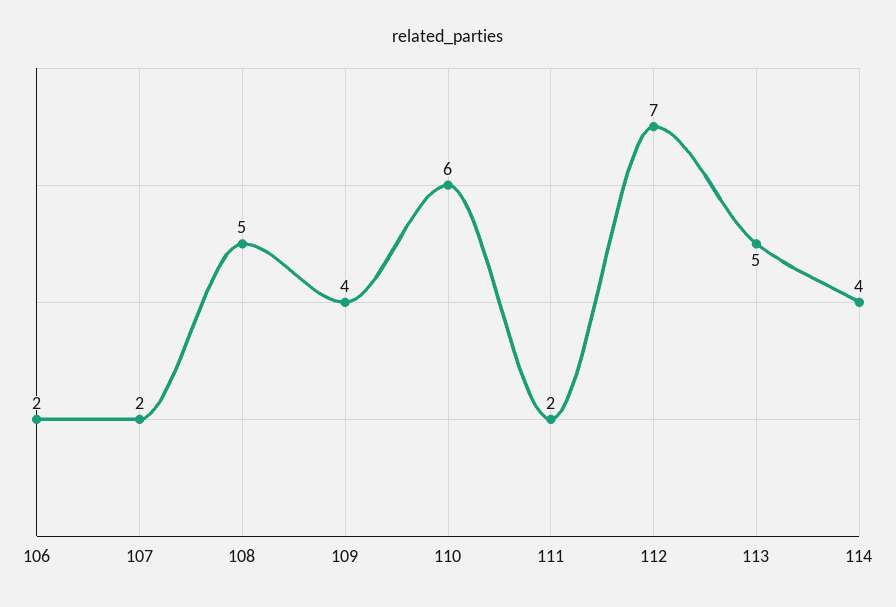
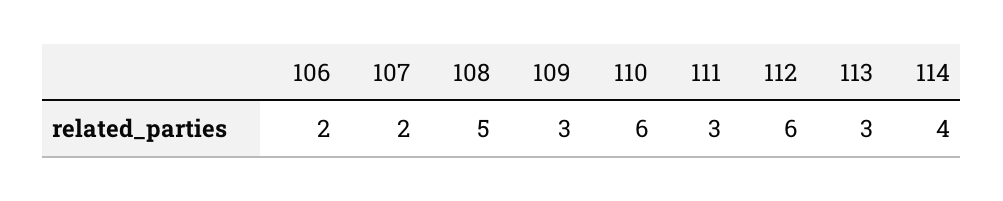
109: 4 -> 3
111: 2 -> 3
112: 7 -> 6
113: 5 -> 3

